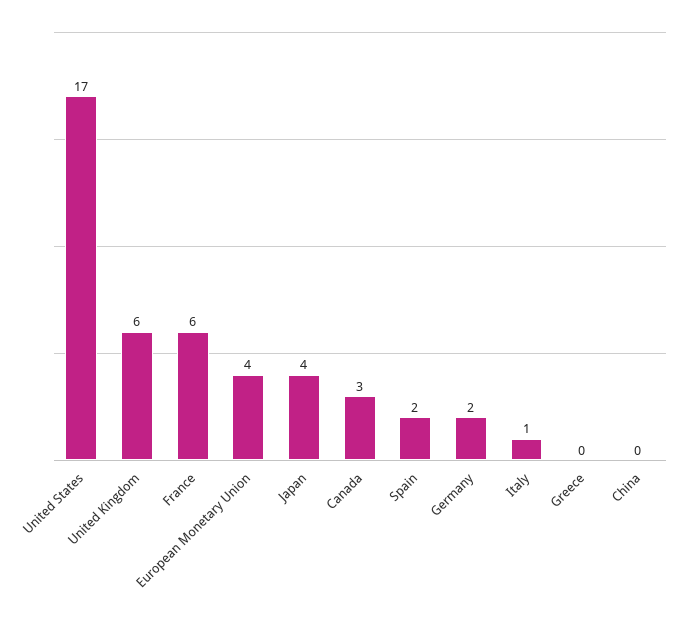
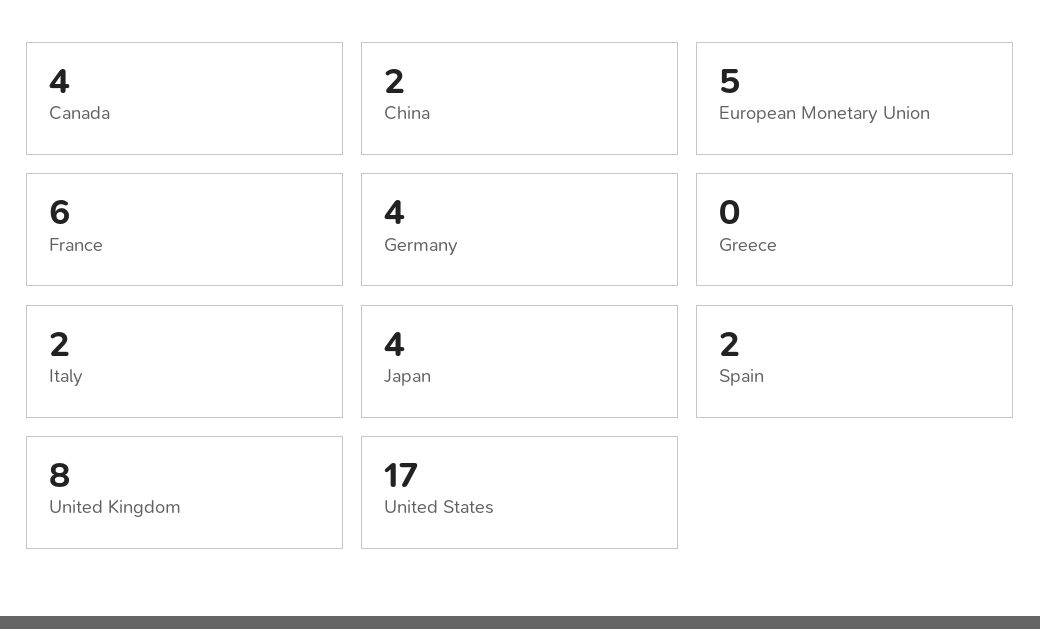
United Kingdom: 6 -> 8
European Monetary Union: 4 -> 5
Canada: 3 -> 4
Germany: 2 -> 4
Italy: 1 -> 2
China: 0 -> 2

